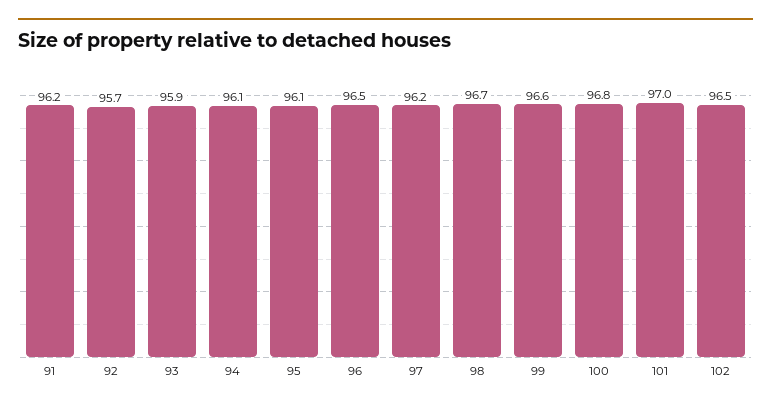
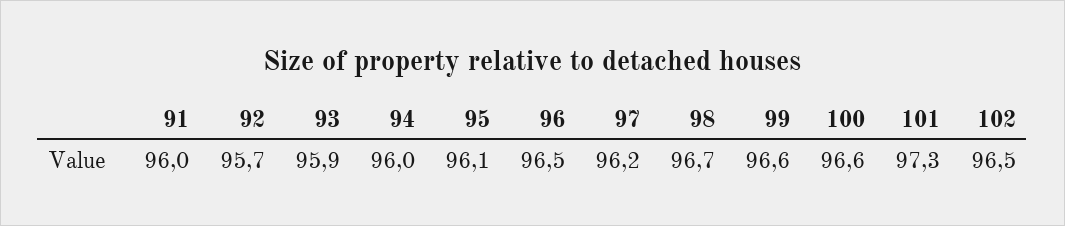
91: 96.2 -> 96
94: 96.1 -> 96
100: 96.8 -> 96.6
101: 97 -> 97.3

